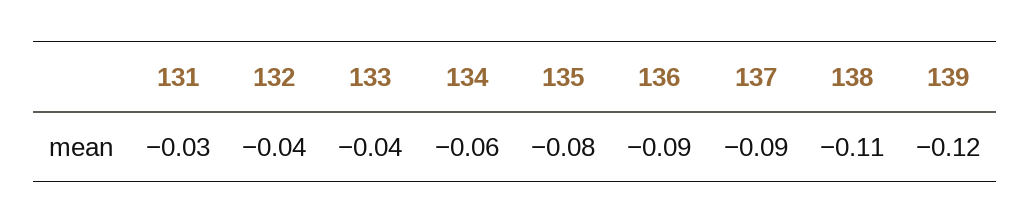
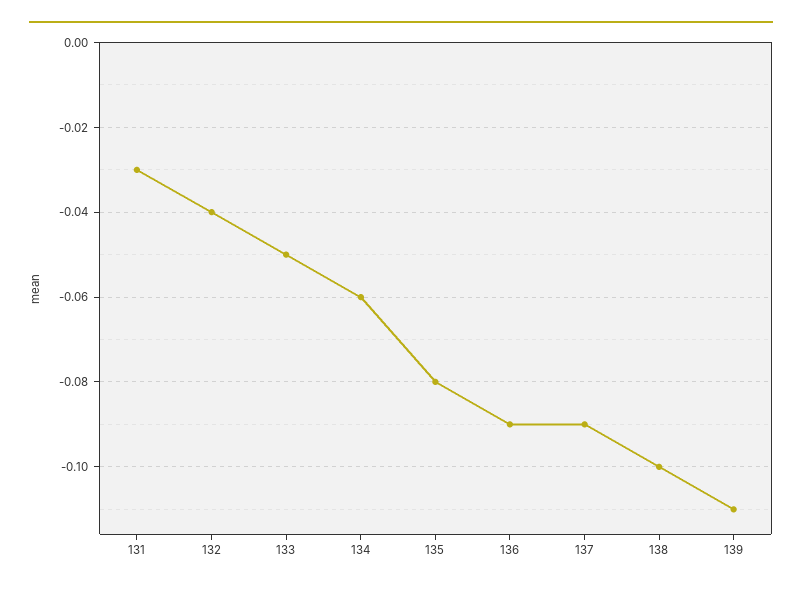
133: -0.04 -> -0.05
138: -0.11 -> -0.1
139: -0.12 -> -0.11

